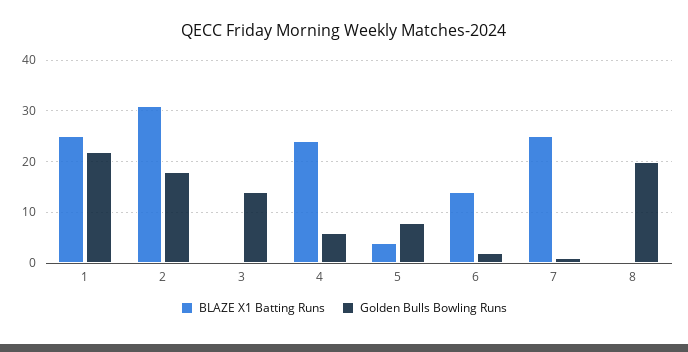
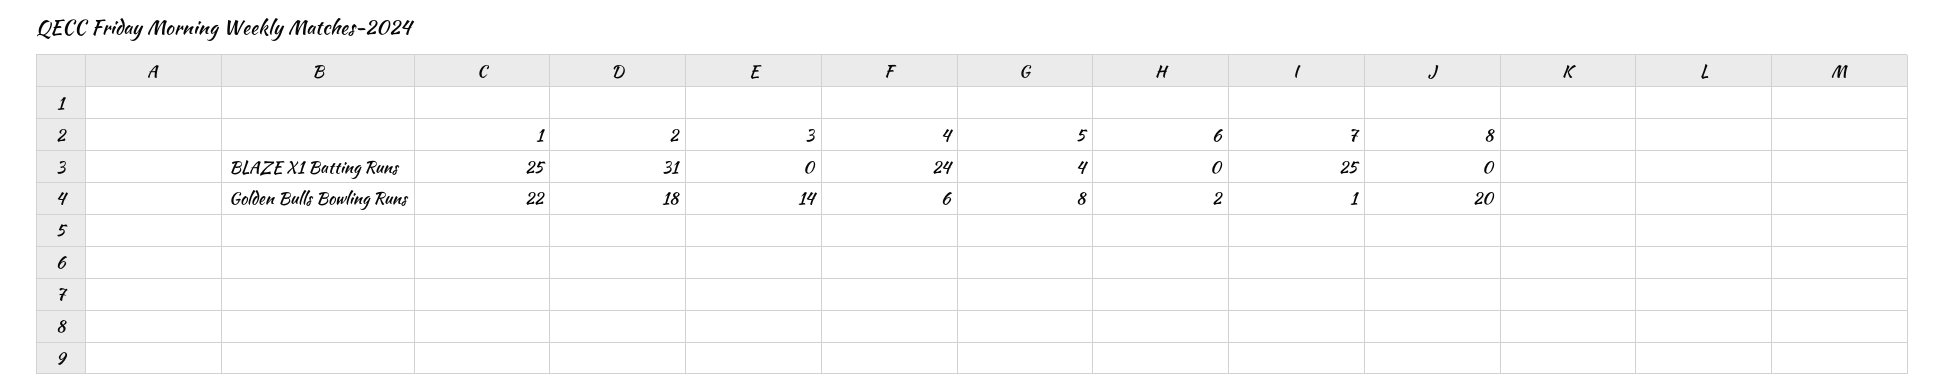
BLAZE X1 Batting Runs, 6: 15 -> 0

